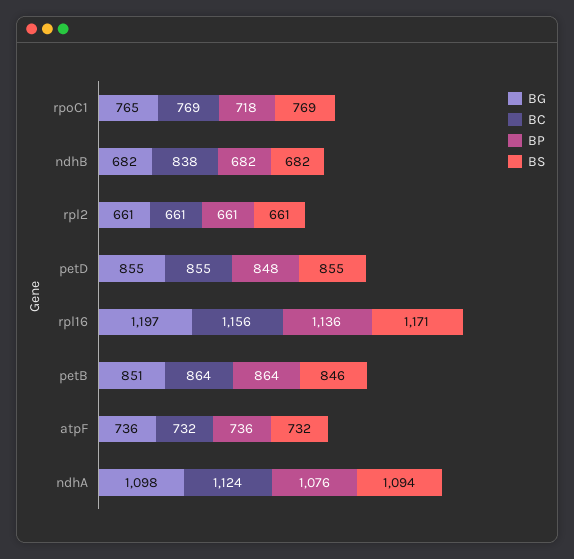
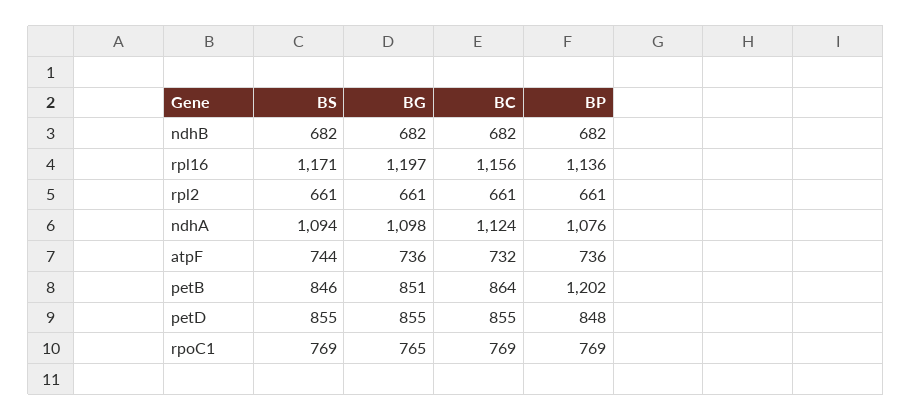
BP, rpoC1: 718 -> 769
BC, ndhB: 838 -> 682
BP, petB: 864 -> 1202
BS, atpF: 732 -> 744

